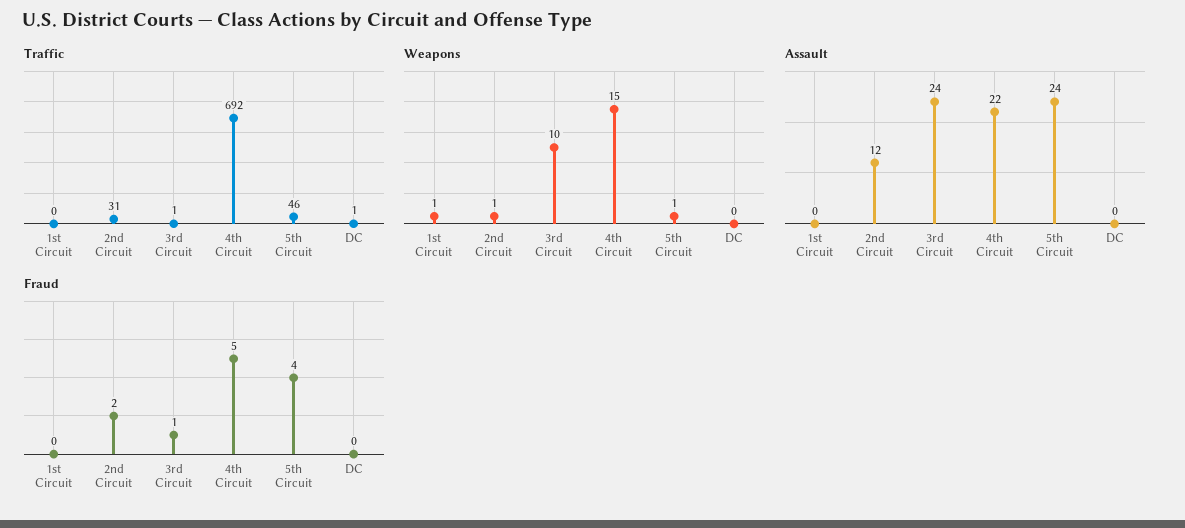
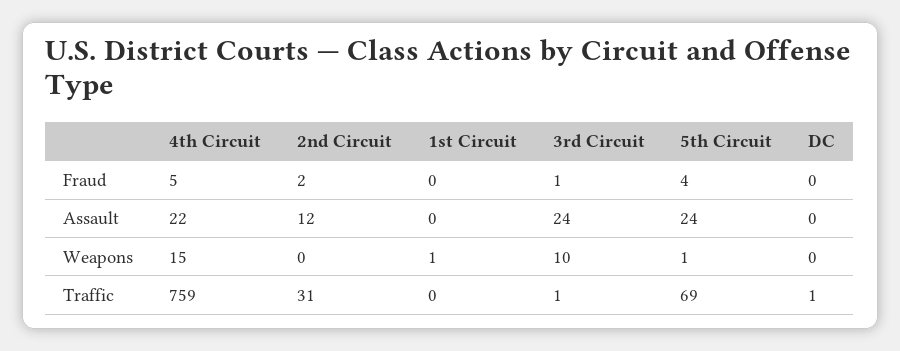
Traffic, 4th Circuit: 692 -> 759
Traffic, 5th Circuit: 46 -> 69
Weapons, 2nd Circuit: 1 -> 0

